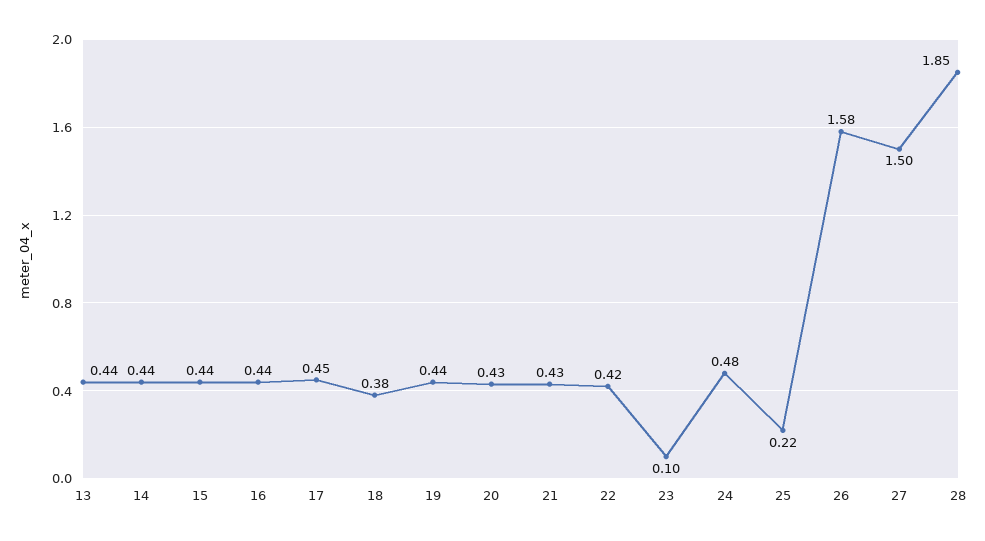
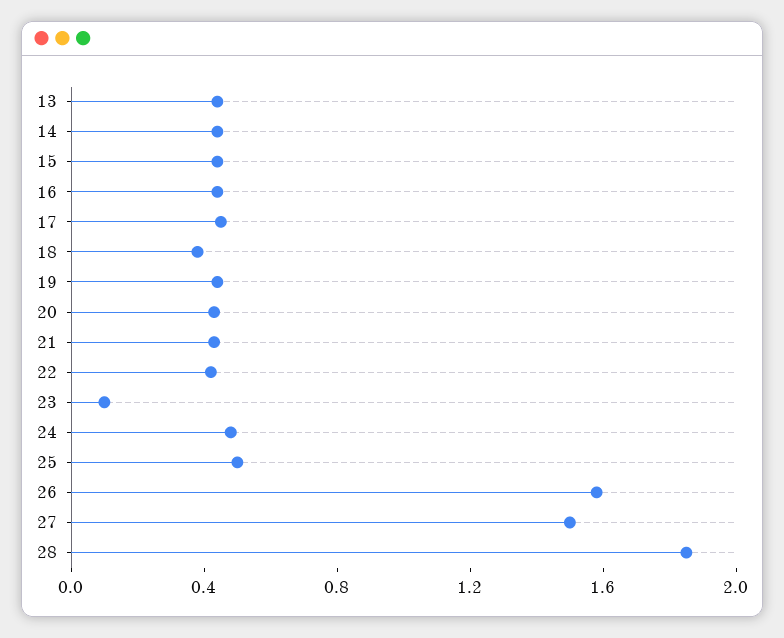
25: 0.22 -> 0.5

